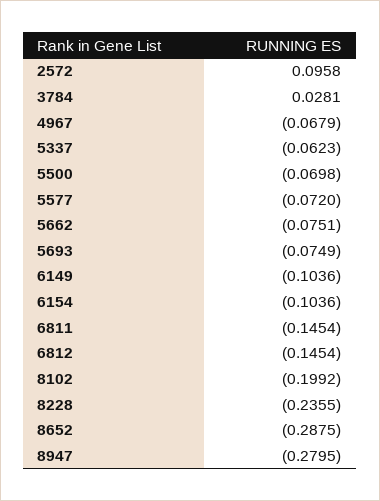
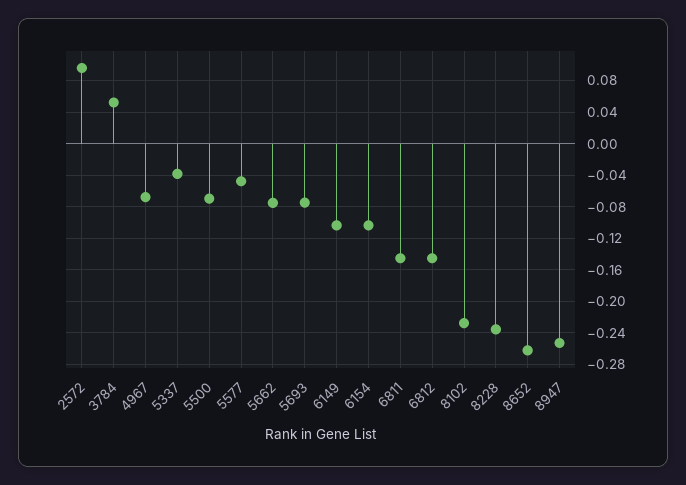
3784: 0.0281 -> 0.05
5337: -0.0623 -> -0.04
5577: -0.072 -> -0.05
8102: -0.1992 -> -0.23
8652: -0.2875 -> -0.26
8947: -0.2795 -> -0.25

